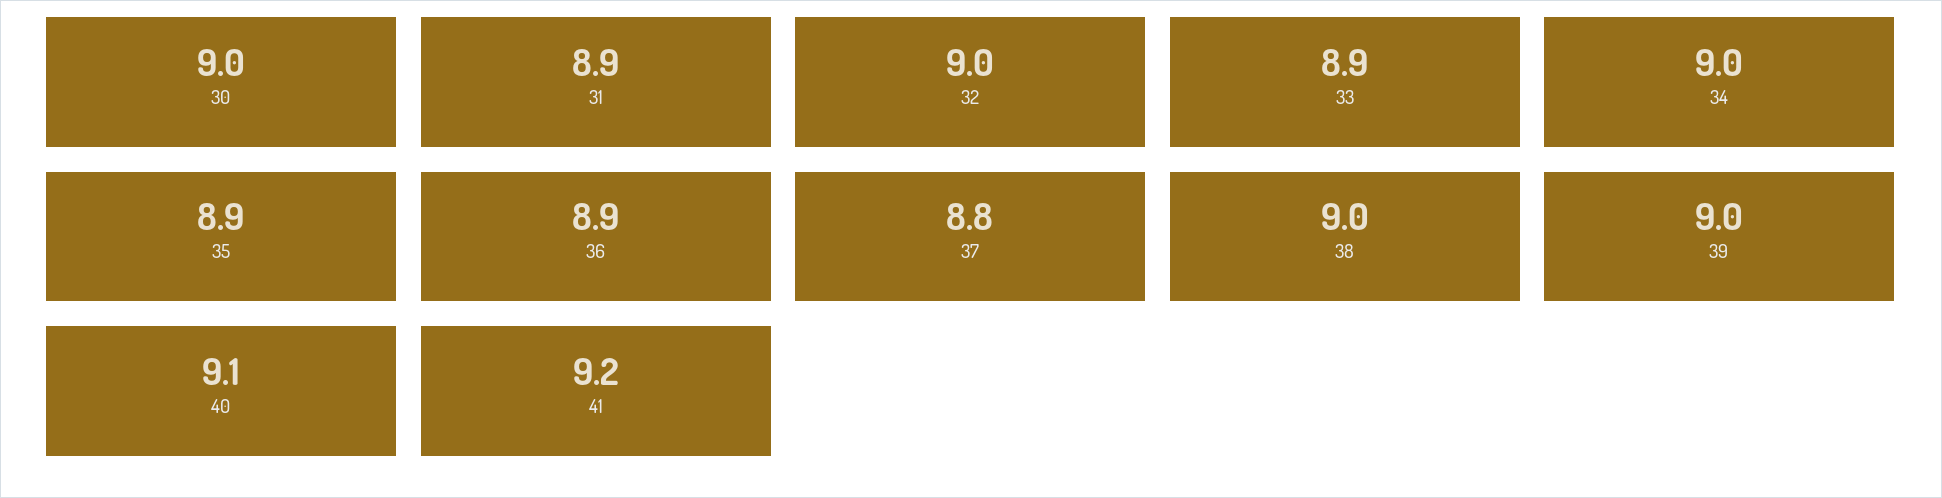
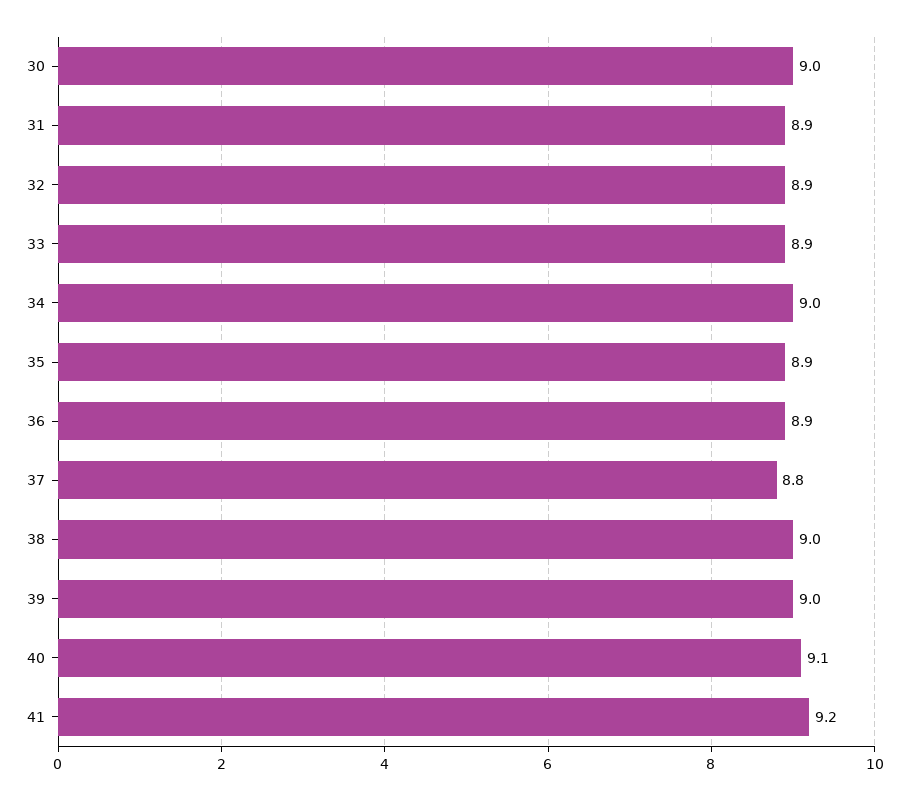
32: 9 -> 8.9

